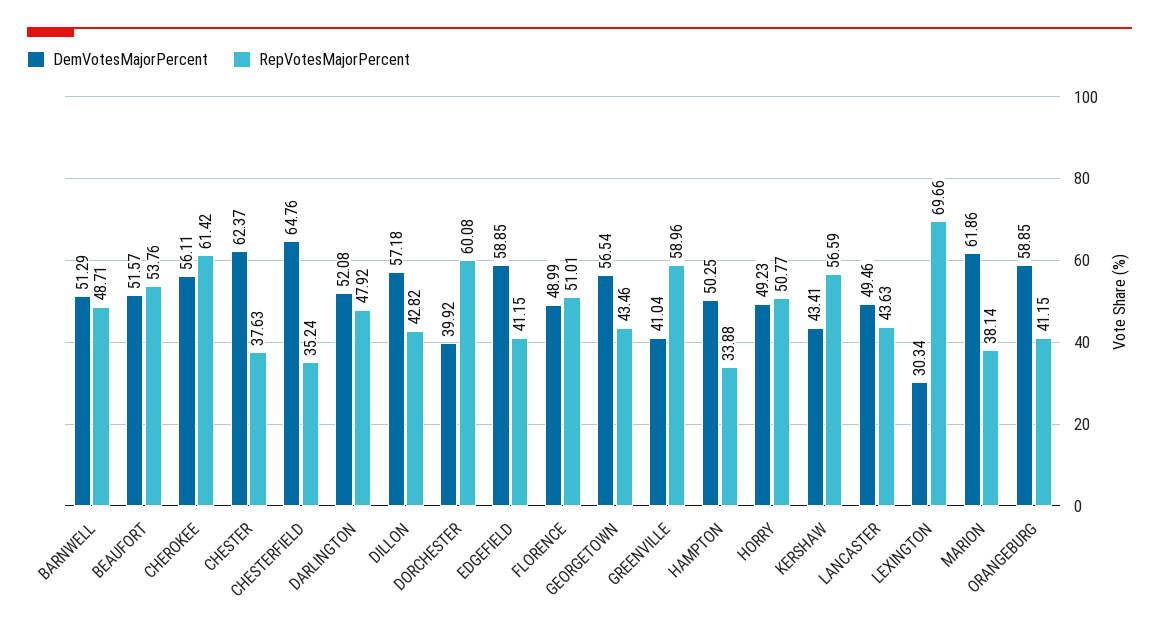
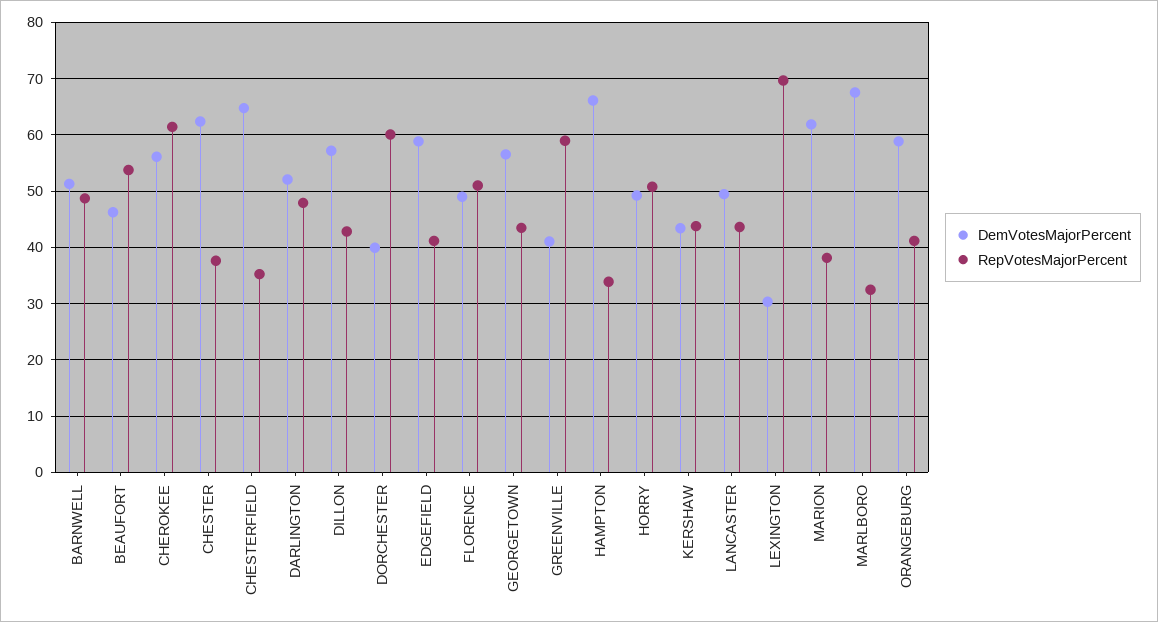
DemVotesMajorPercent, BEAUFORT: 51.57 -> 46
DemVotesMajorPercent, HAMPTON: 50.25 -> 66
RepVotesMajorPercent, KERSHAW: 56.59 -> 44
DemVotesMajorPercent, MARLBORO: none -> 68
RepVotesMajorPercent, MARLBORO: none -> 32

